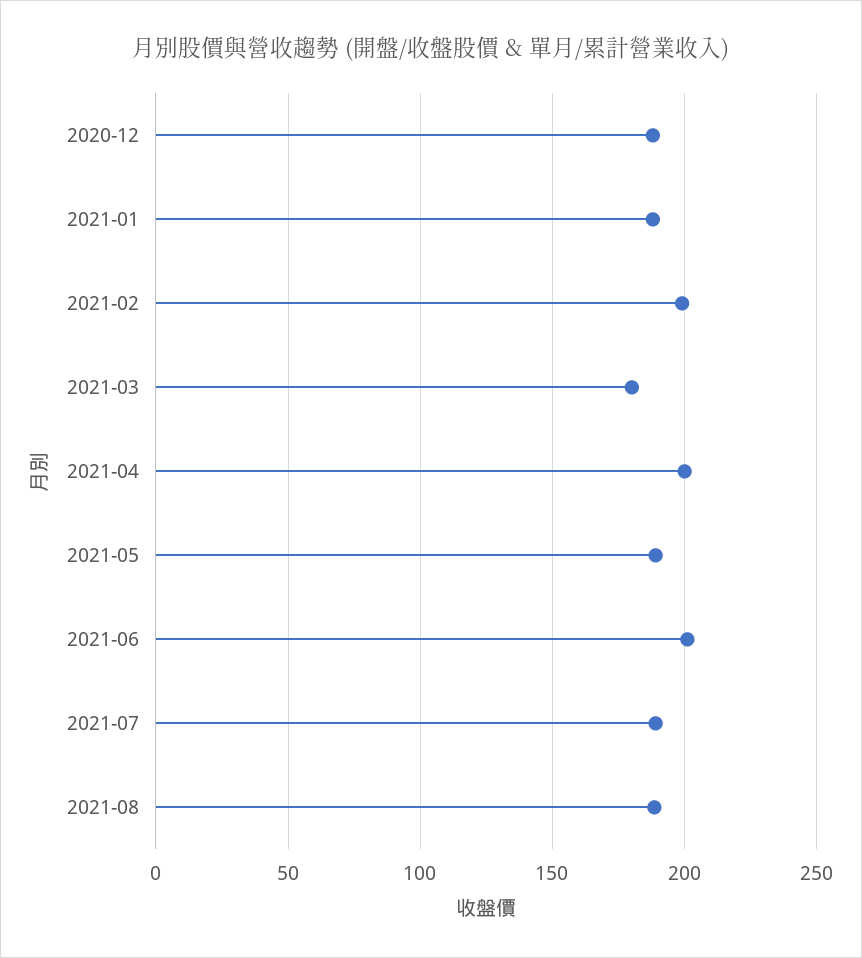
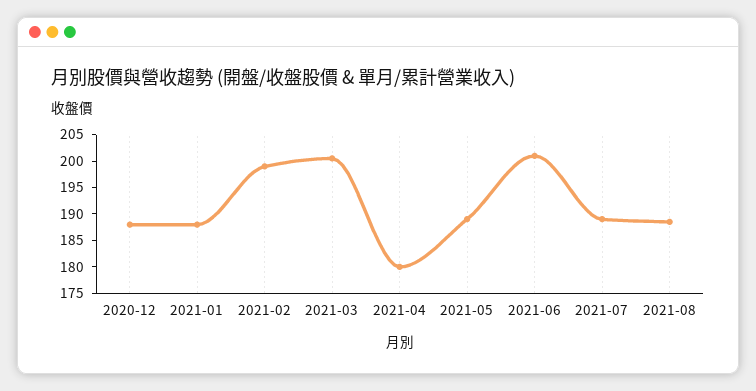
2021-03: 180 -> 200
2021-04: 200 -> 180

